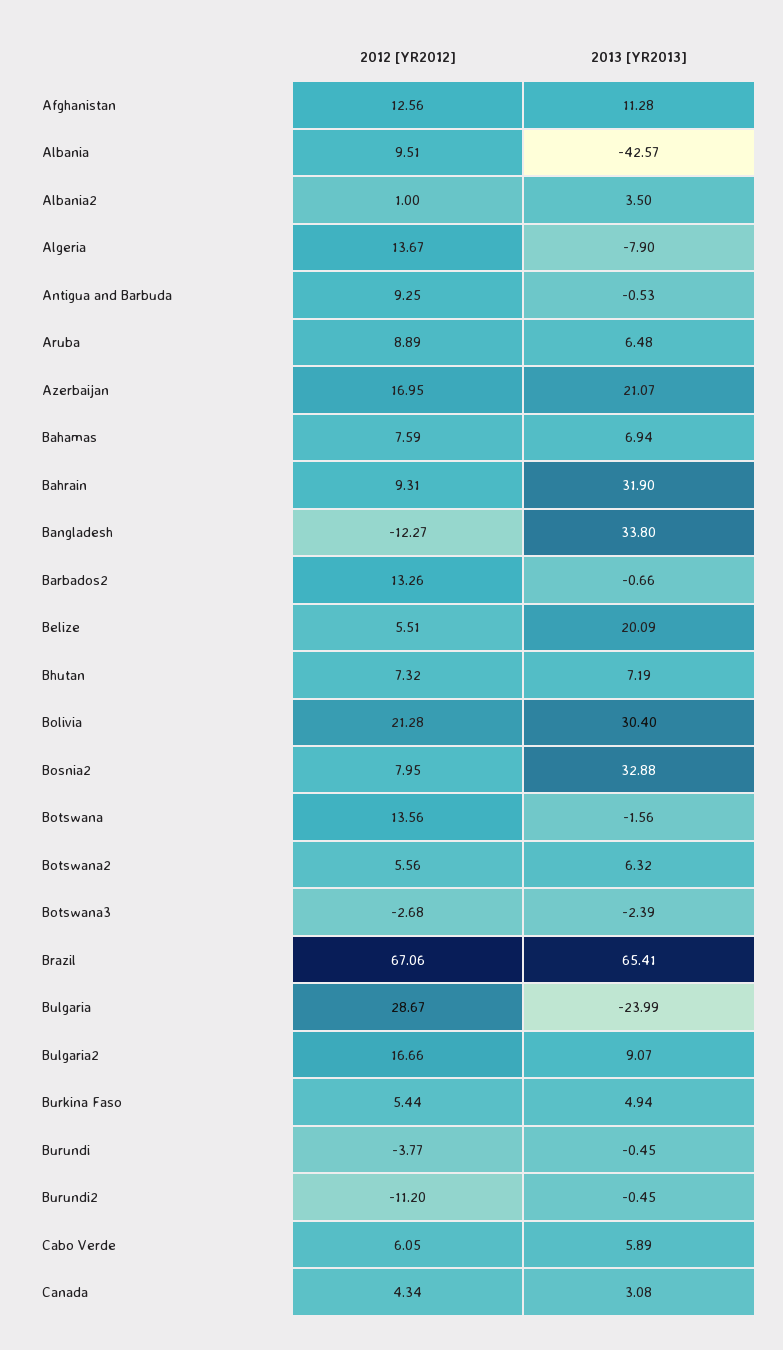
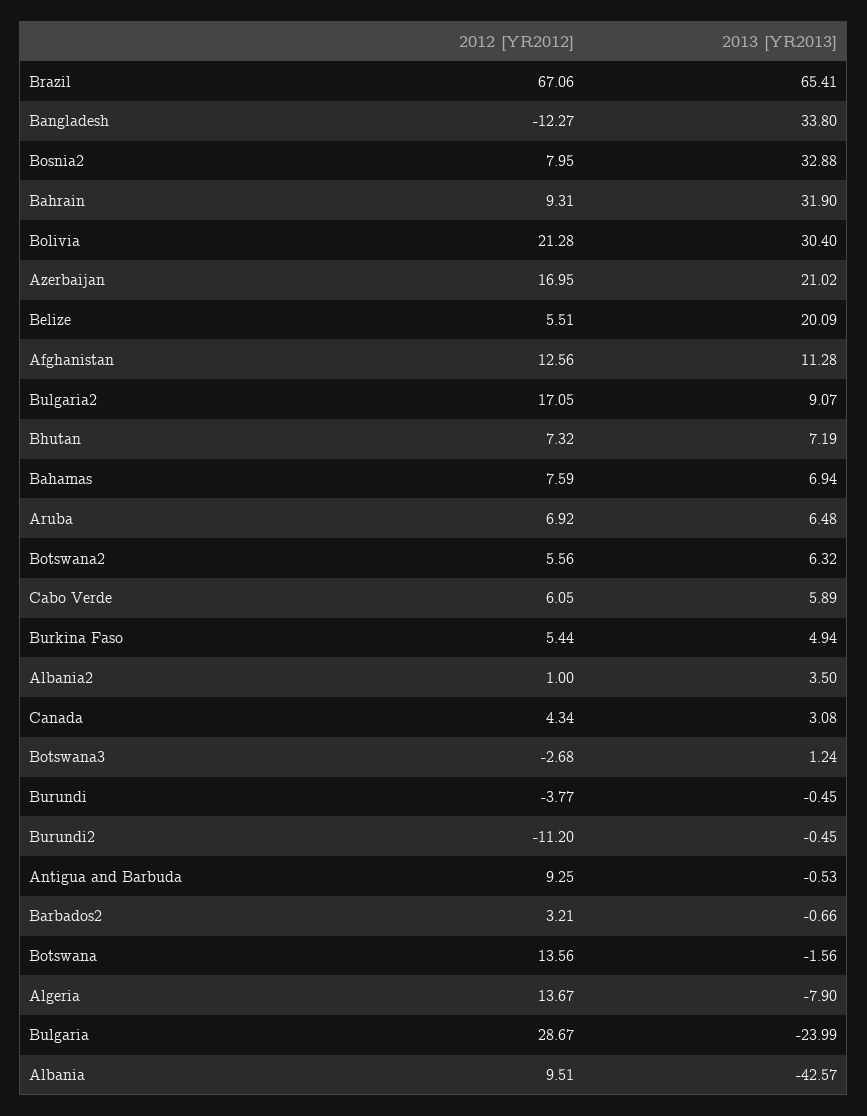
2012 [YR2012], Aruba: 8.89 -> 6.92
2013 [YR2013], Azerbaijan: 21.07 -> 21.02
2012 [YR2012], Barbados2: 13.26 -> 3.21
2013 [YR2013], Botswana3: -2.39 -> 1.24
2012 [YR2012], Bulgaria2: 16.66 -> 17.05

